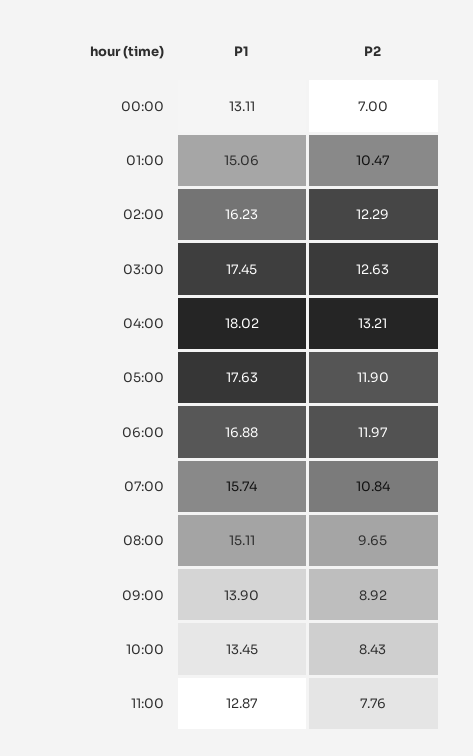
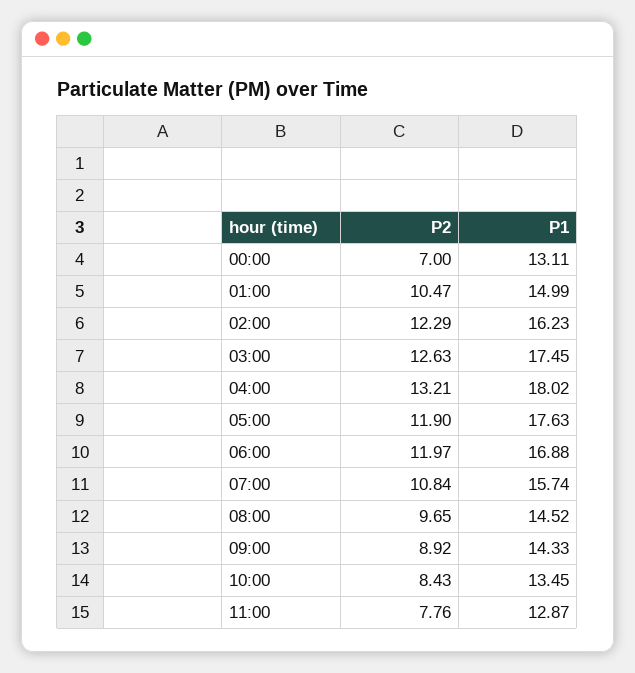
P1, 01:00: 15.06 -> 14.99
P1, 08:00: 15.11 -> 14.52
P1, 09:00: 13.9 -> 14.33

